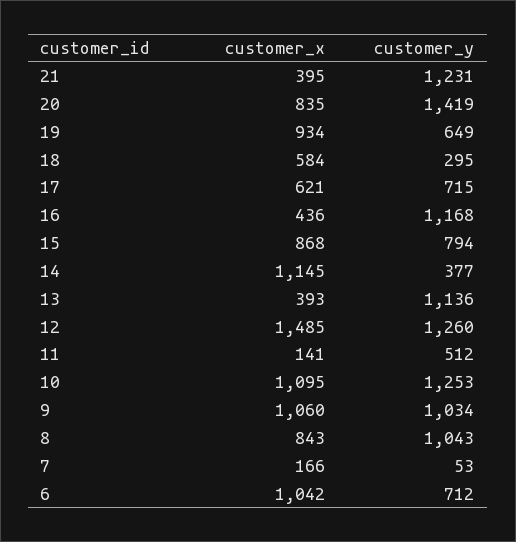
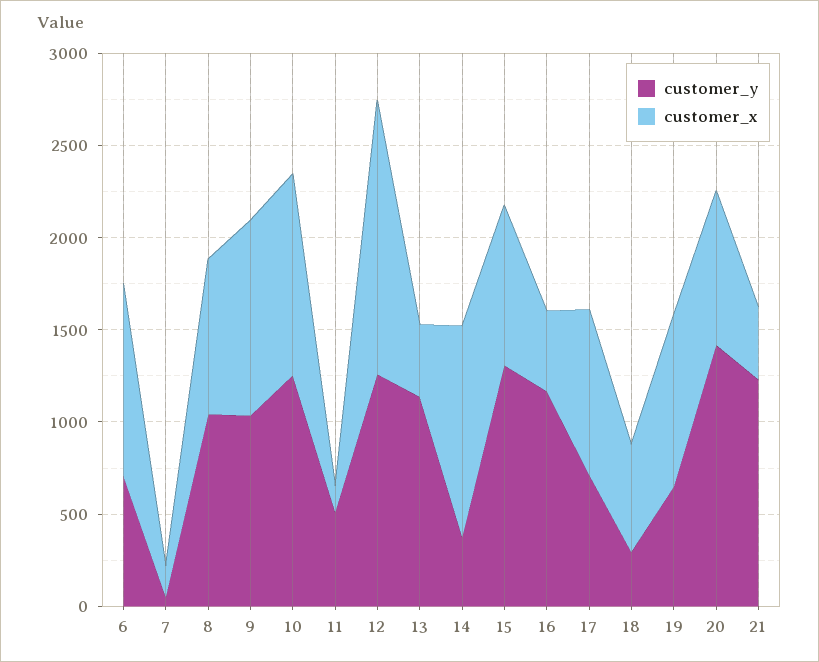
customer_x, 17: 621 -> 900
customer_y, 15: 794 -> 1300

